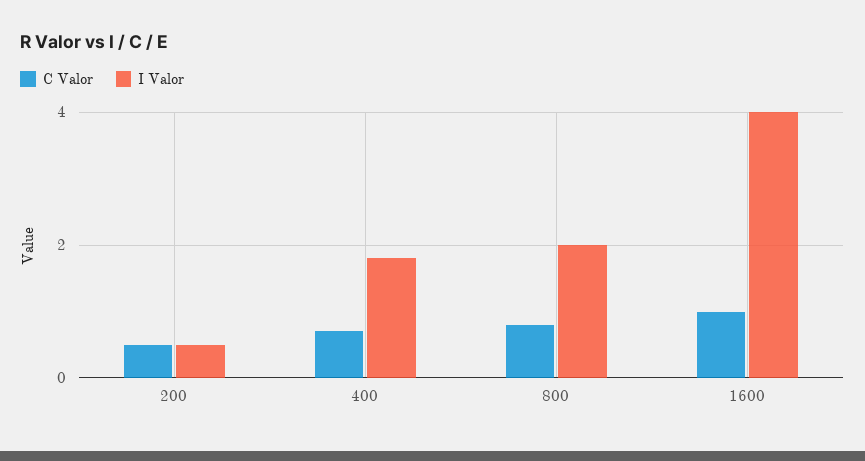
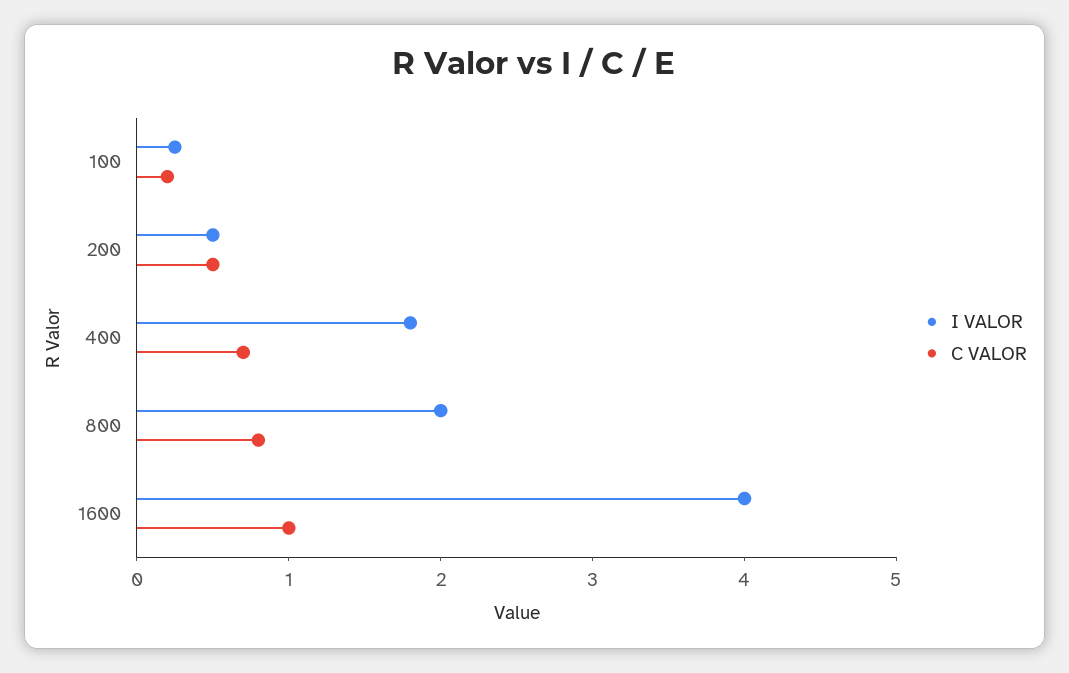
I Valor, 100: none -> 0.2
C Valor, 100: none -> 0.2

